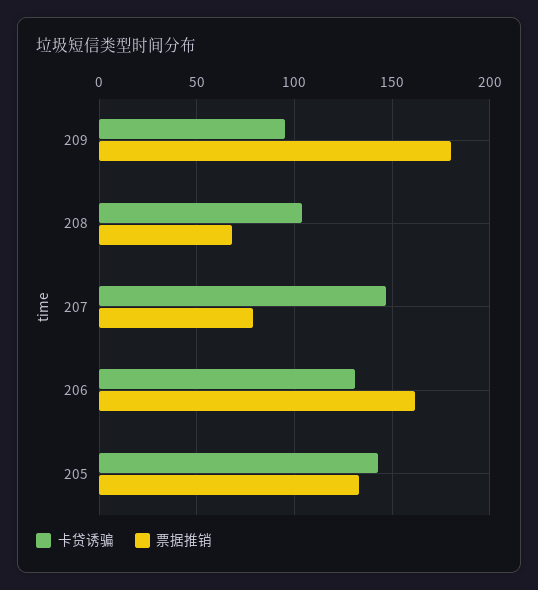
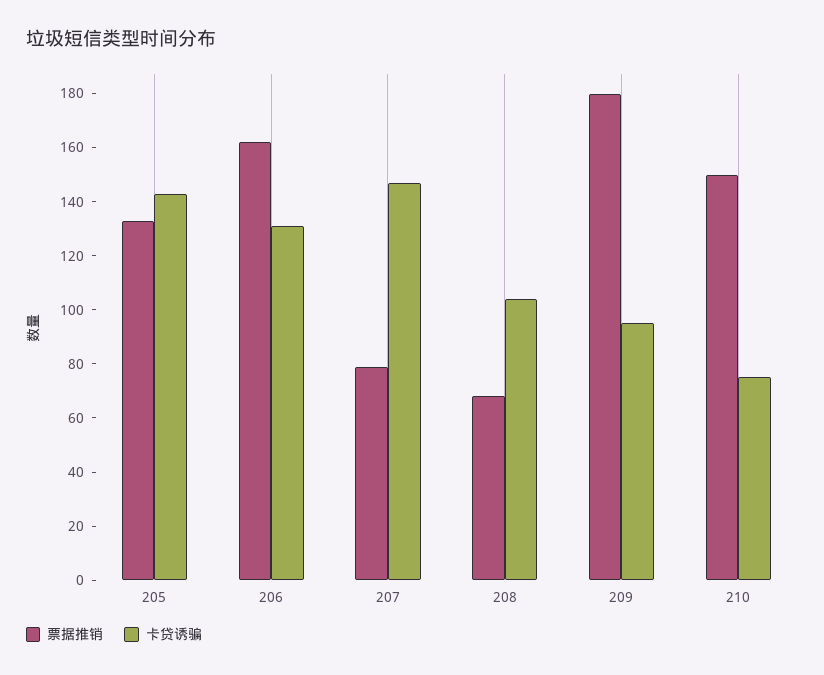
票据推销, 210: none -> 150
卡贷诱骗, 210: none -> 75

